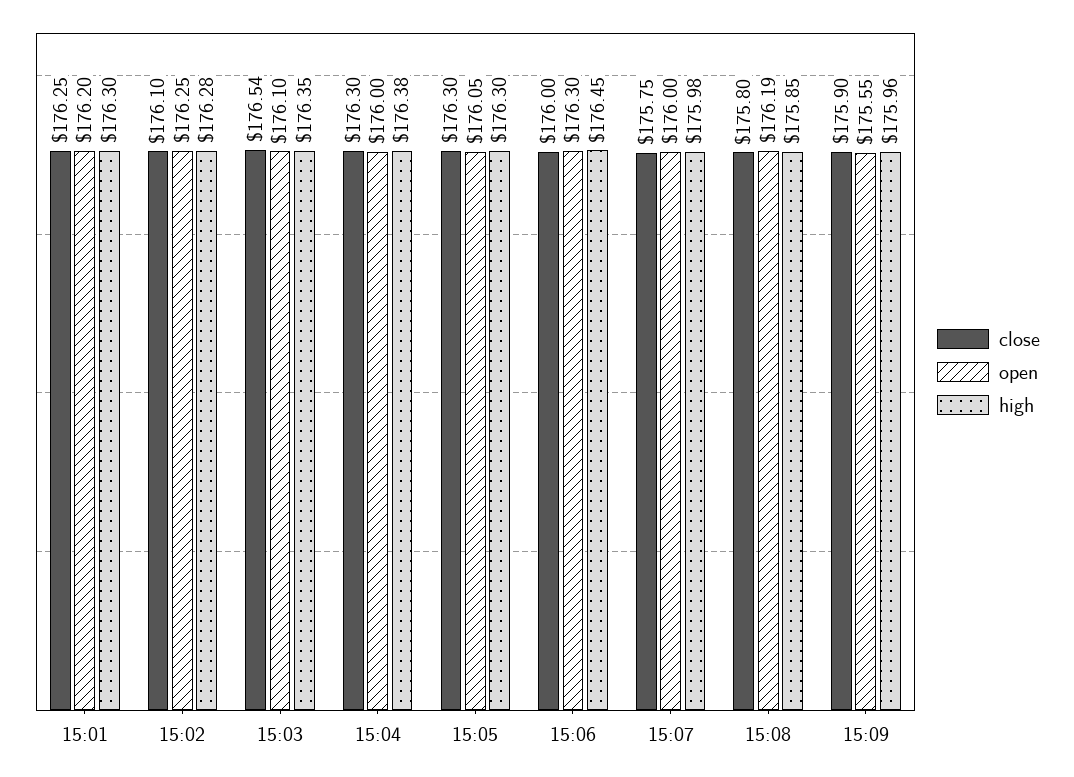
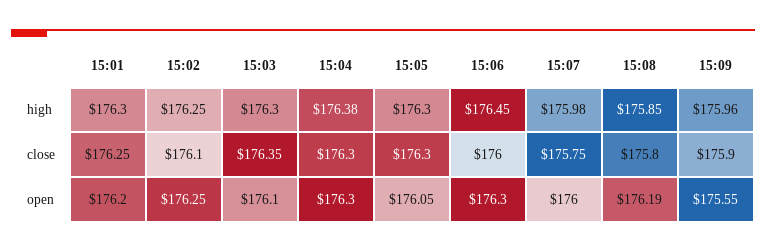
high, 15:02: 176.28 -> 176.25
close, 15:03: 176.54 -> 176.35
high, 15:03: 176.35 -> 176.3
open, 15:04: 176 -> 176.3

